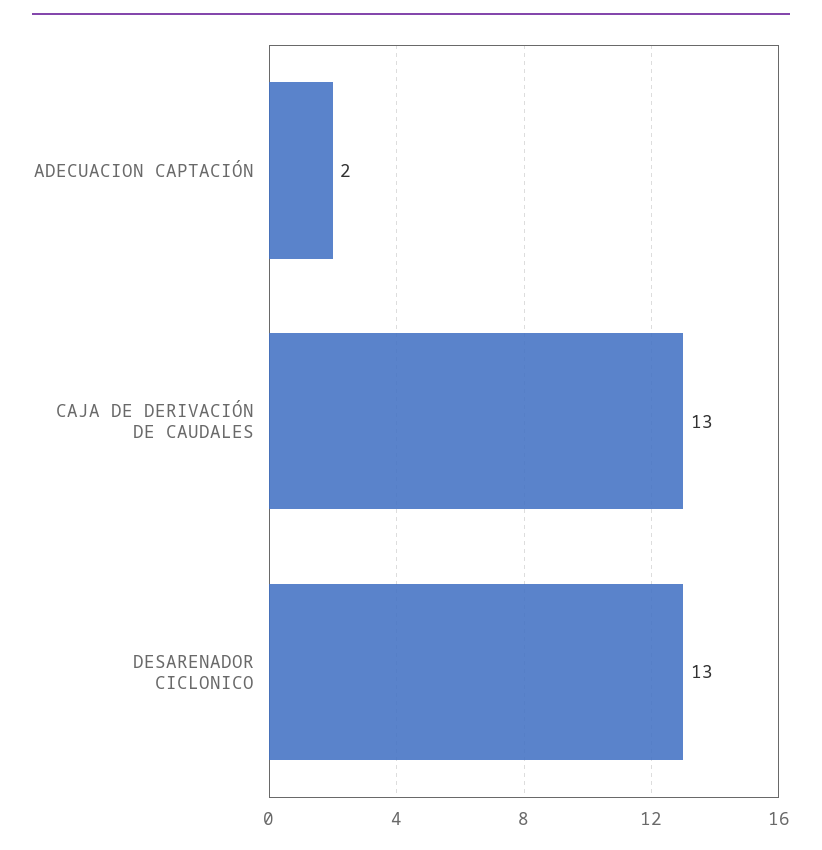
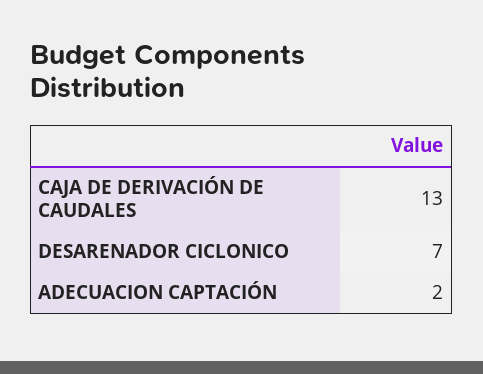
DESARENADOR CICLONICO: 13 -> 7

